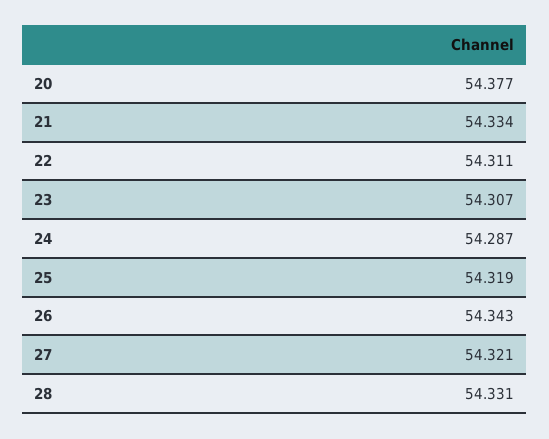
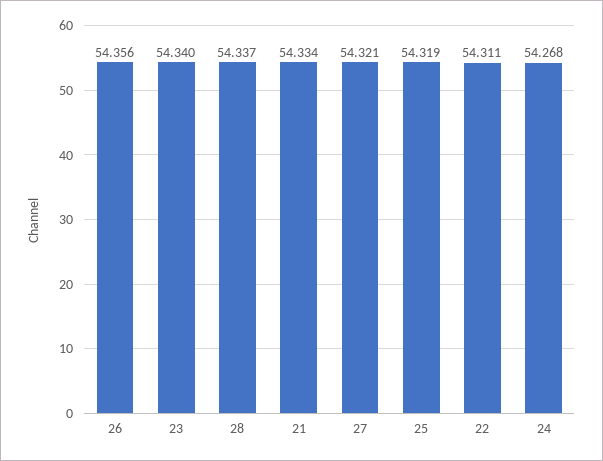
20: 54.377 -> none
23: 54.307 -> 54.34
24: 54.287 -> 54.268
26: 54.343 -> 54.356
28: 54.331 -> 54.337

